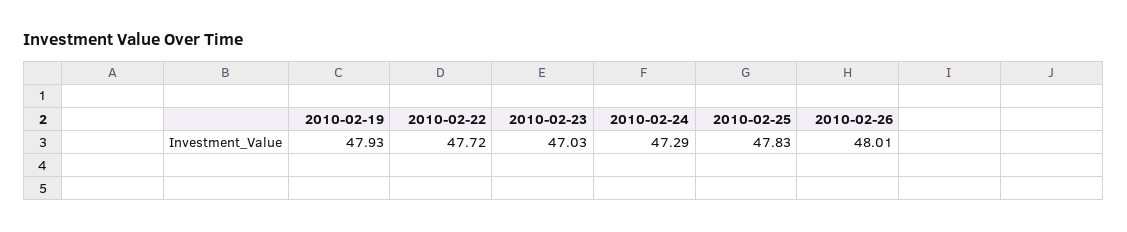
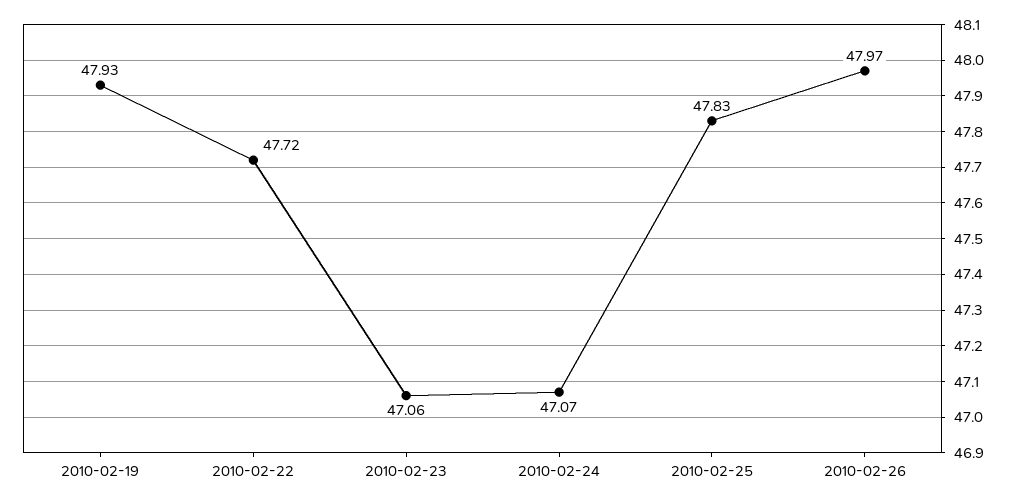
2010-02-23: 47.03 -> 47.06
2010-02-24: 47.29 -> 47.07
2010-02-26: 48.01 -> 47.97

